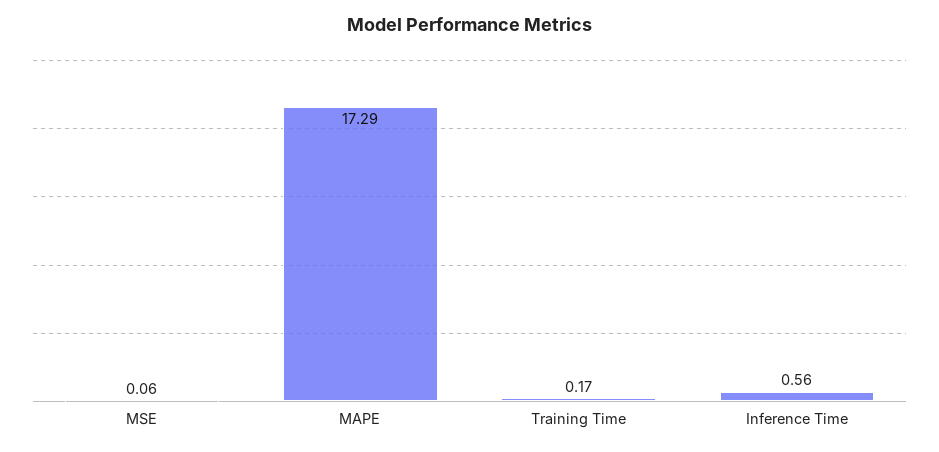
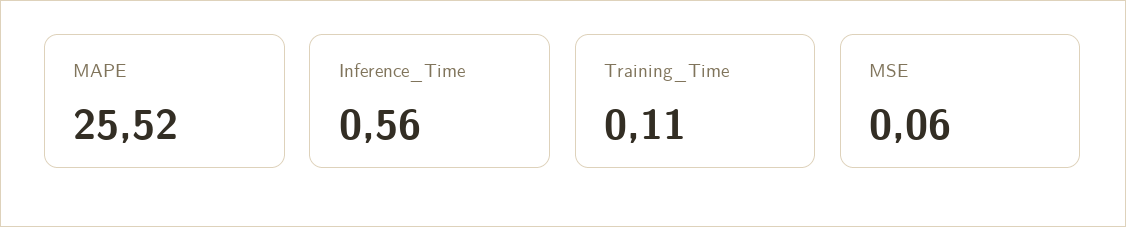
MAPE: 17.29 -> 25.52
Training Time: 0.17 -> 0.11

